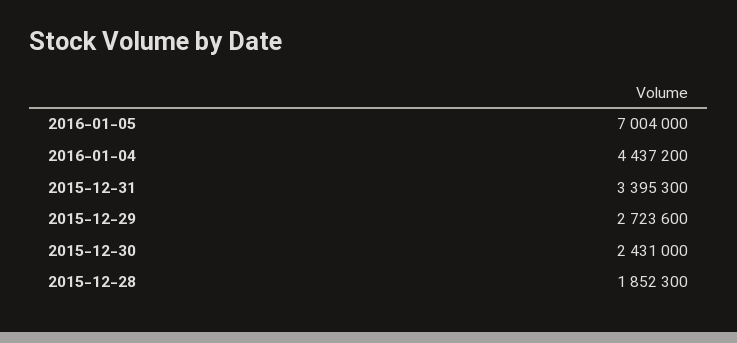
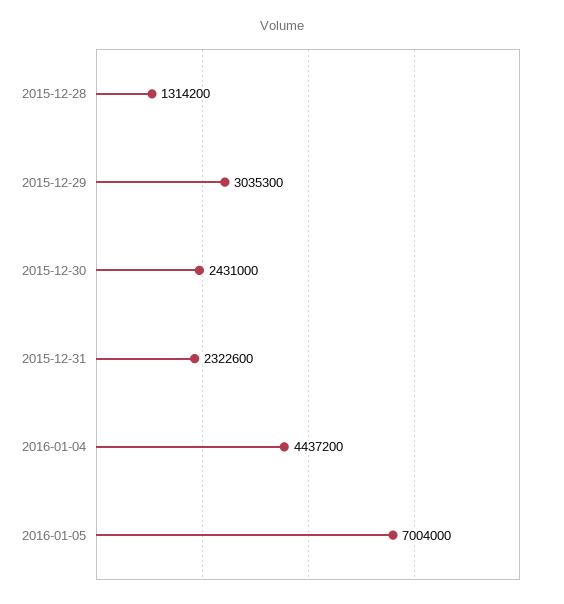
2015-12-31: 3395300 -> 2322600
2015-12-29: 2723600 -> 3035300
2015-12-28: 1852300 -> 1314200

